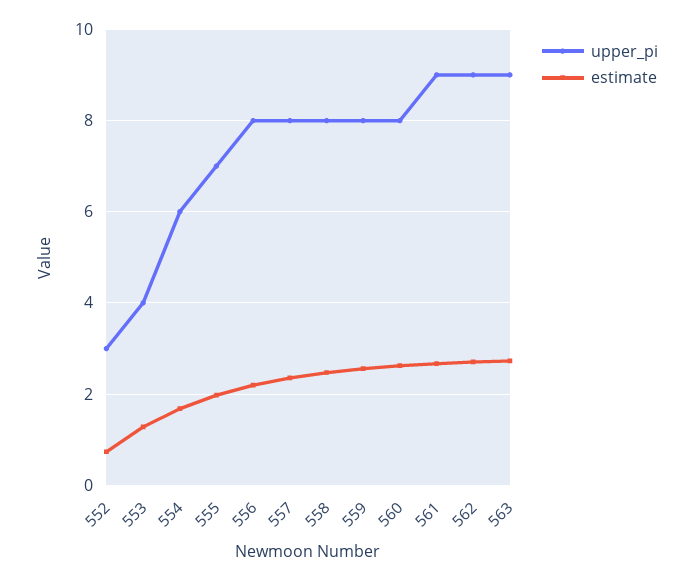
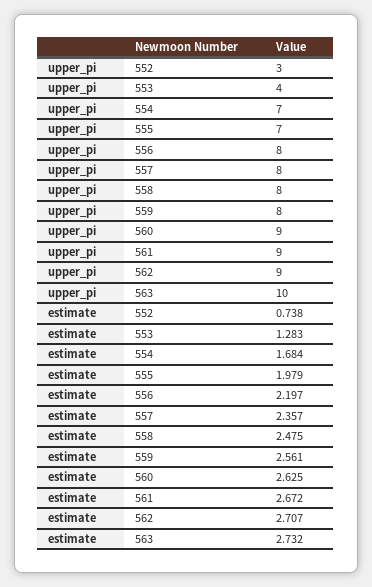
upper_pi, 554: 6 -> 7
upper_pi, 560: 8 -> 9
upper_pi, 563: 9 -> 10

